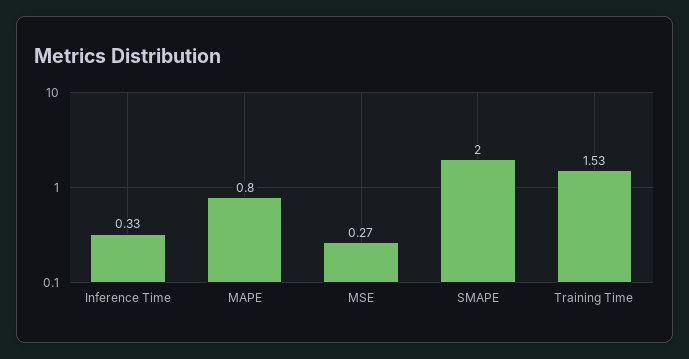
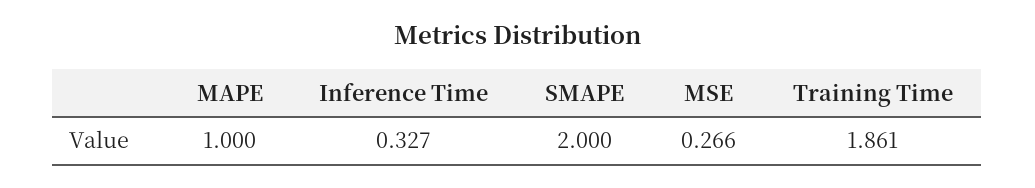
MAPE: 0.8 -> 1
Training Time: 1.53 -> 1.861

